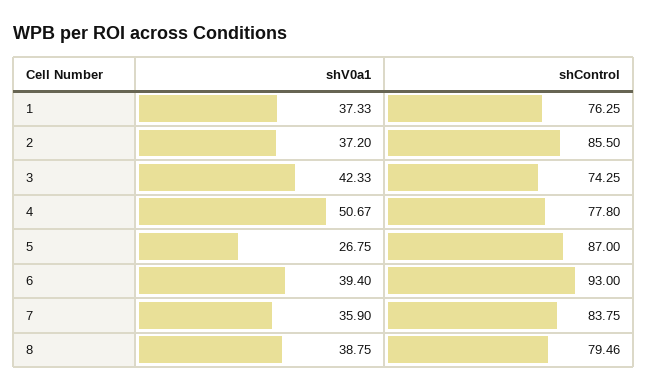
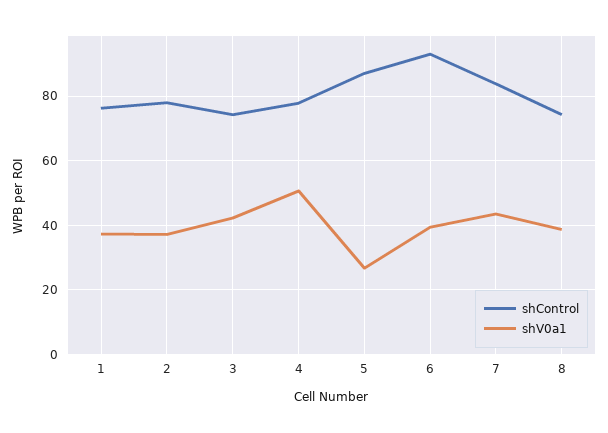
shControl, 2: 85.5 -> 78
shV0a1, 7: 35.9 -> 44
shControl, 8: 79.46 -> 74

